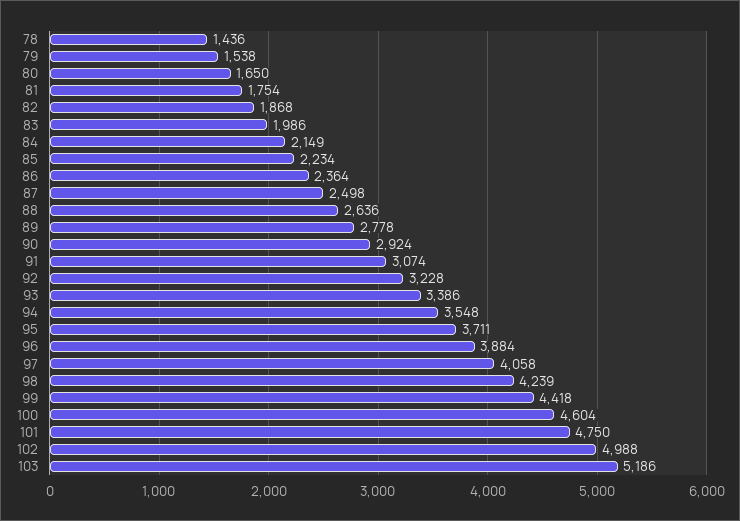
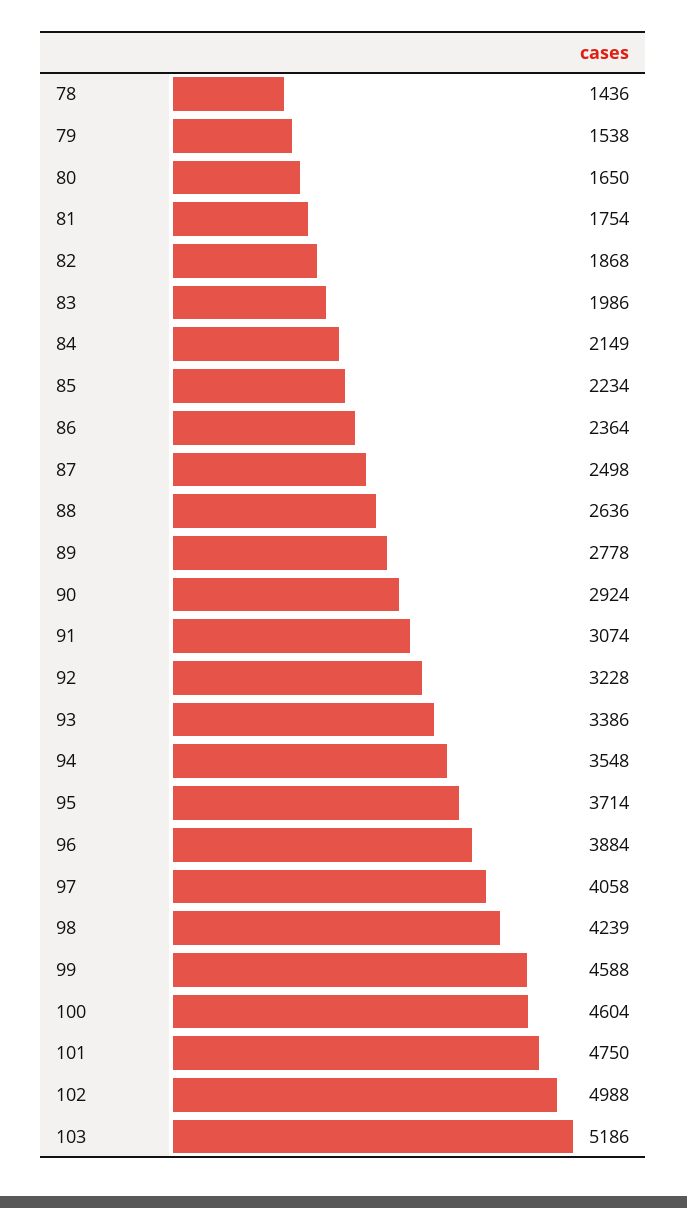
95: 3711 -> 3714
99: 4418 -> 4588

